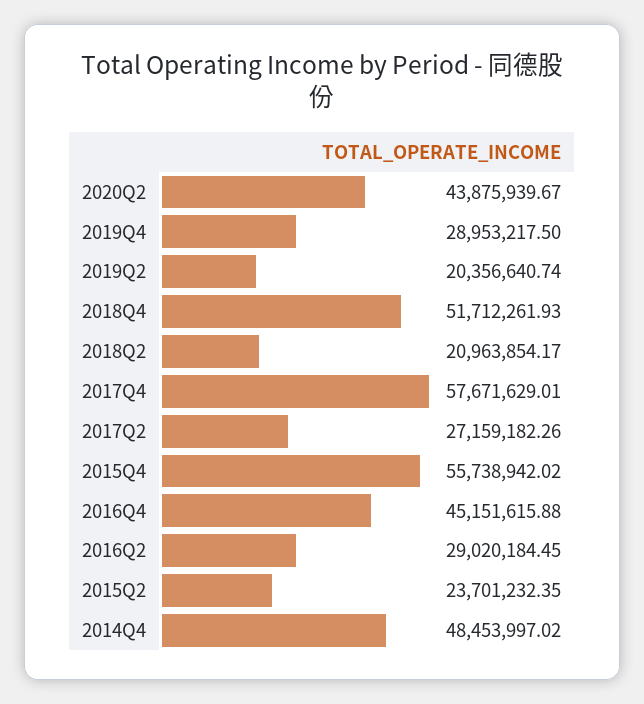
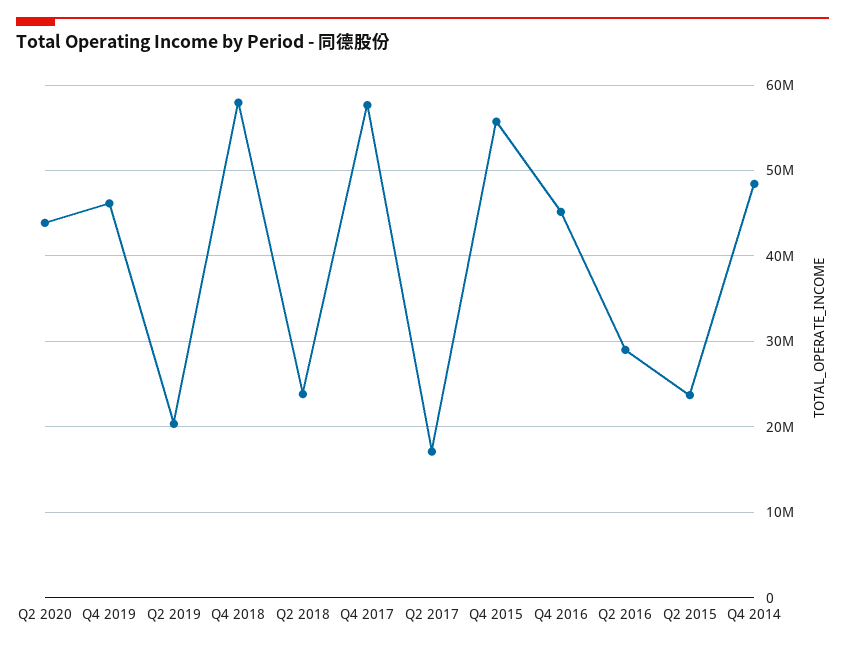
2019Q4: 28953217.5 -> 46000000
2018Q4: 51712261.93 -> 58000000
2018Q2: 20963854.17 -> 24000000
2017Q2: 27159182.26 -> 17000000

